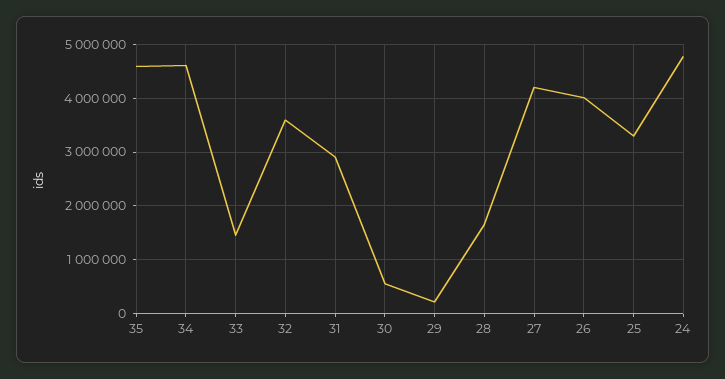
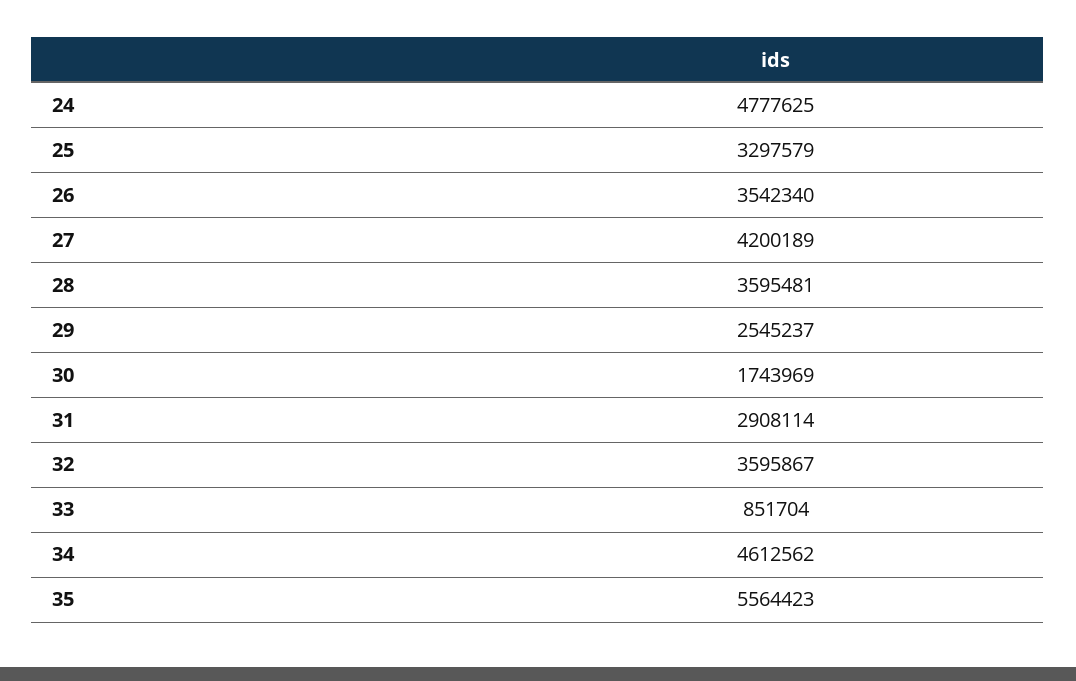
35: 4600000 -> 5564423
33: 1400000 -> 851704
30: 600000 -> 1743969
29: 200000 -> 2545237
28: 1600000 -> 3595481
26: 4000000 -> 3542340

